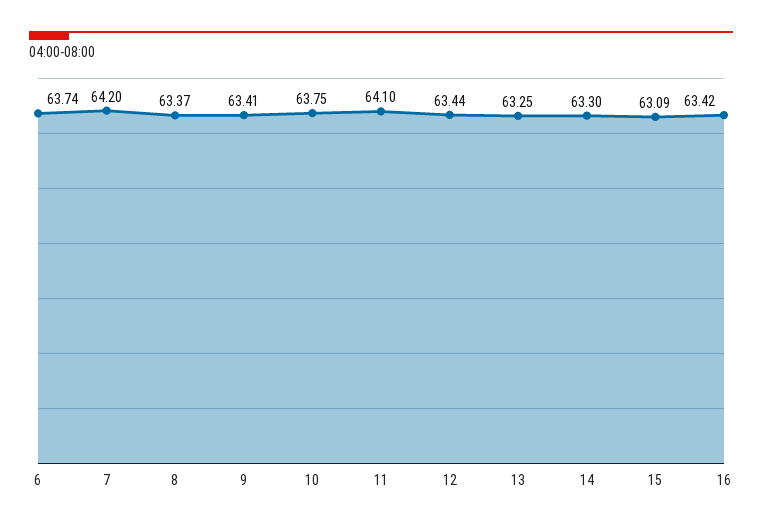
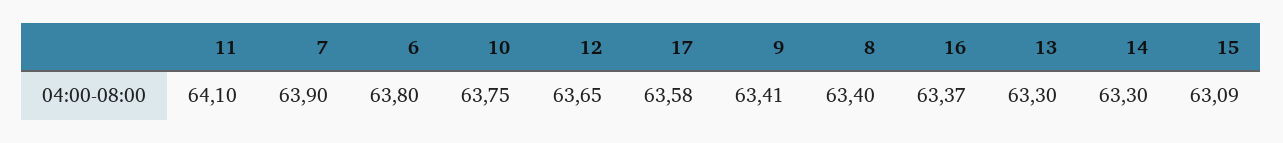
6: 63.74 -> 63.8
7: 64.2 -> 63.9
8: 63.37 -> 63.4
12: 63.44 -> 63.65
13: 63.25 -> 63.3
16: 63.42 -> 63.37
17: none -> 63.58

